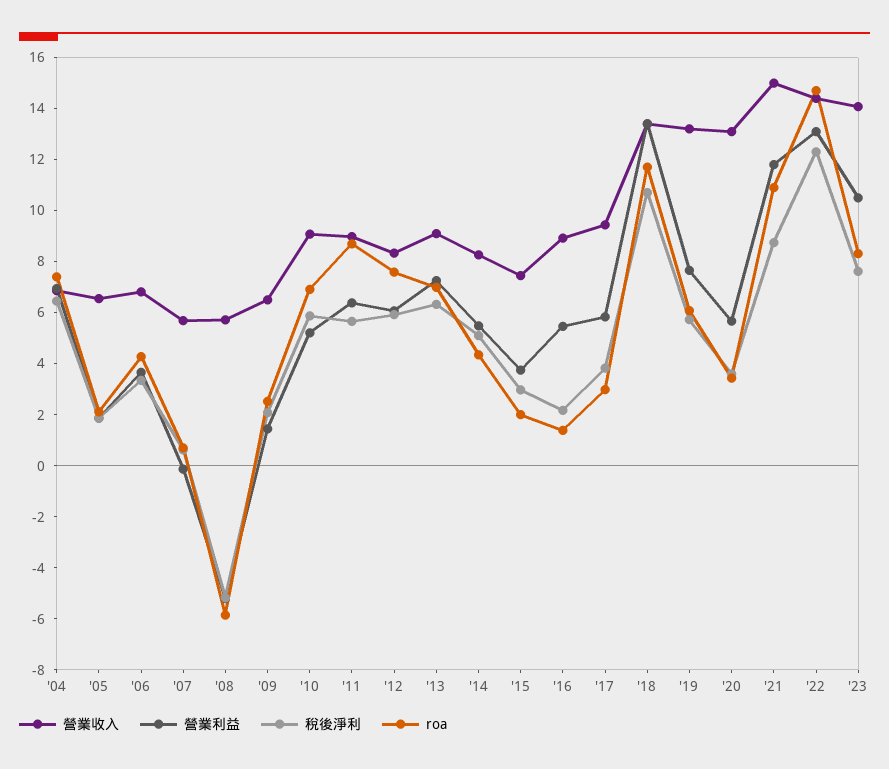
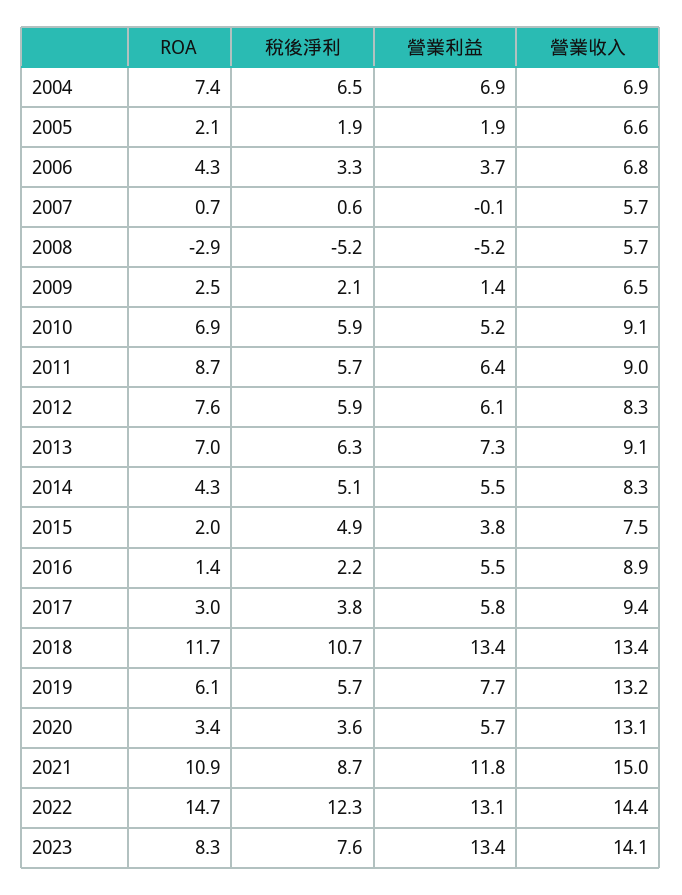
roa, '08: -6 -> -2.9
稅後淨利, '15: 3 -> 4.9
營業利益, '23: 10.5 -> 13.4

